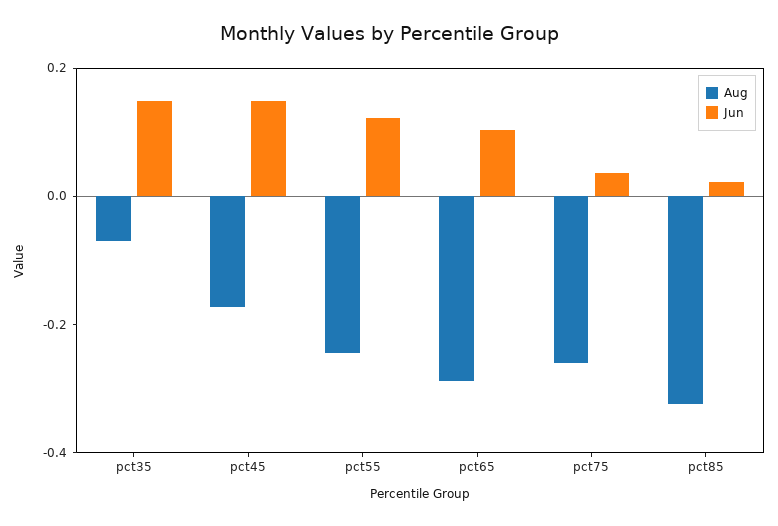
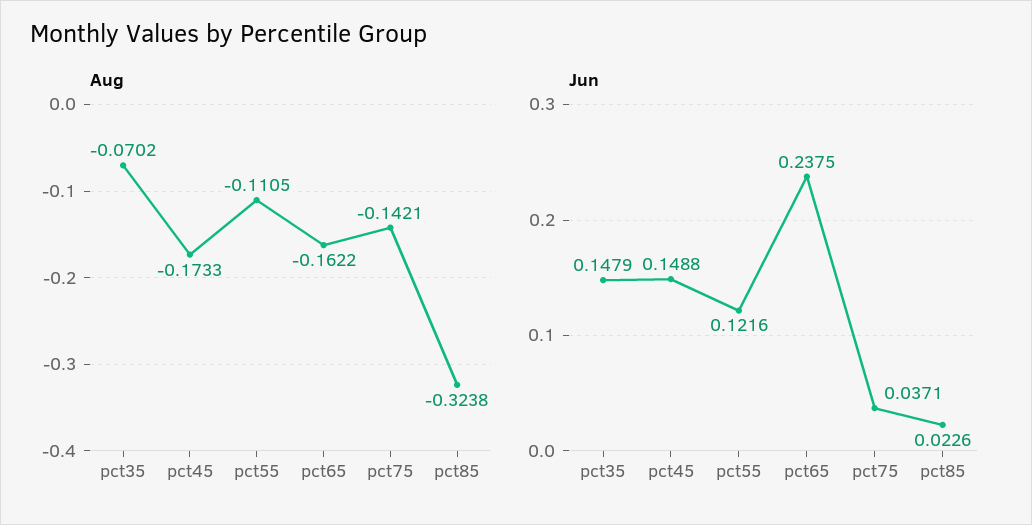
Aug, pct55: -0.25 -> -0.1105
Aug, pct65: -0.3 -> -0.1622
Jun, pct65: 0.1 -> 0.2375
Aug, pct75: -0.25 -> -0.1421

